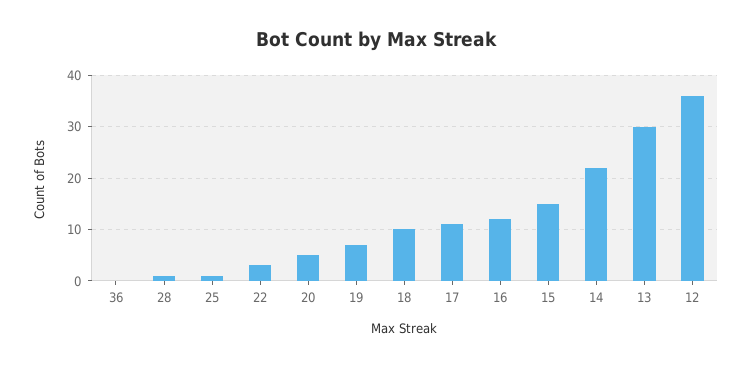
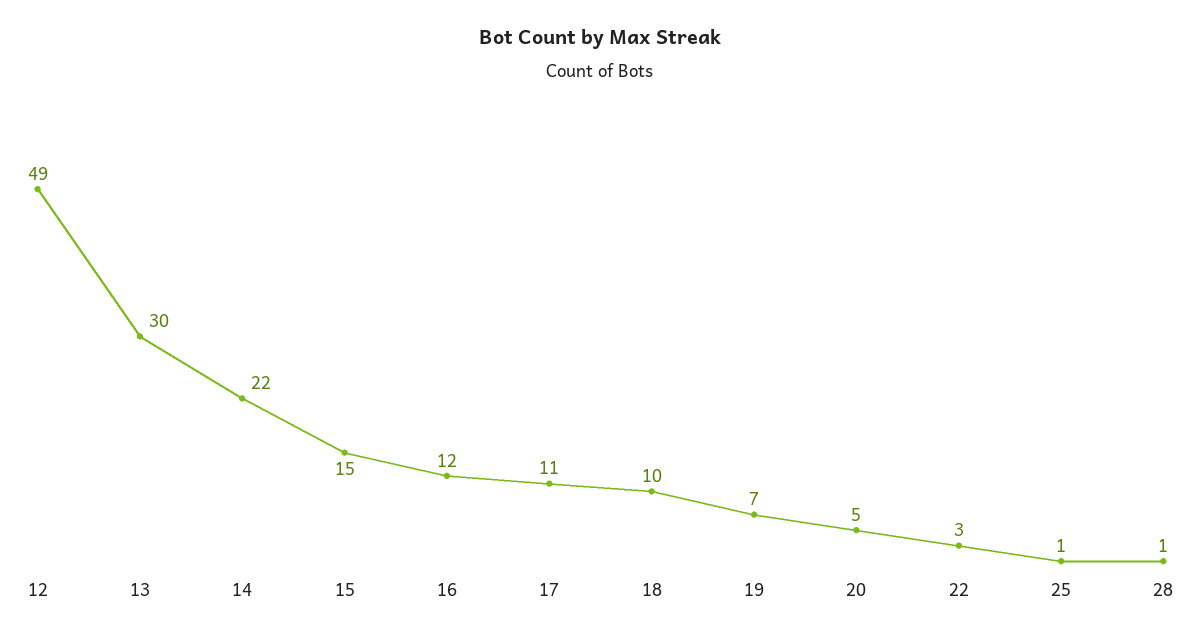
36: 0 -> none
12: 35 -> 49

